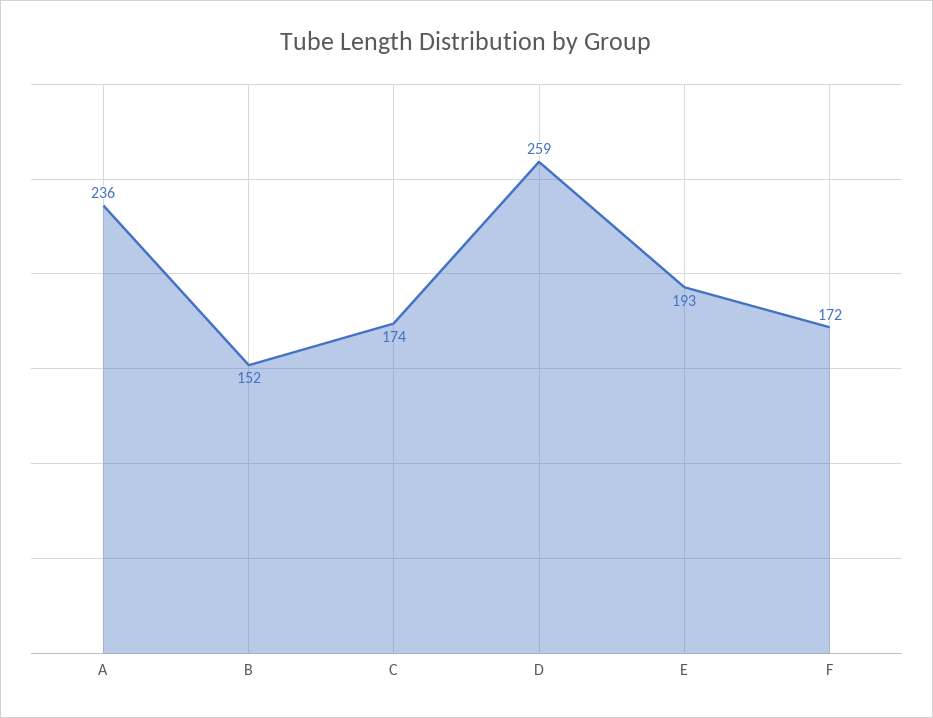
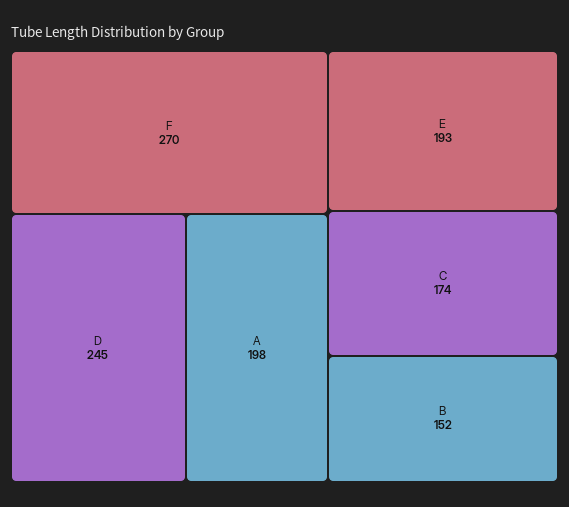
A: 236 -> 198
D: 259 -> 245
F: 172 -> 270

